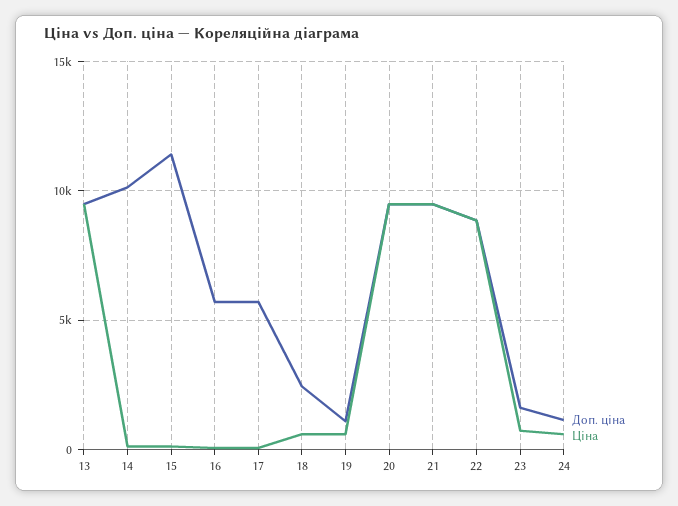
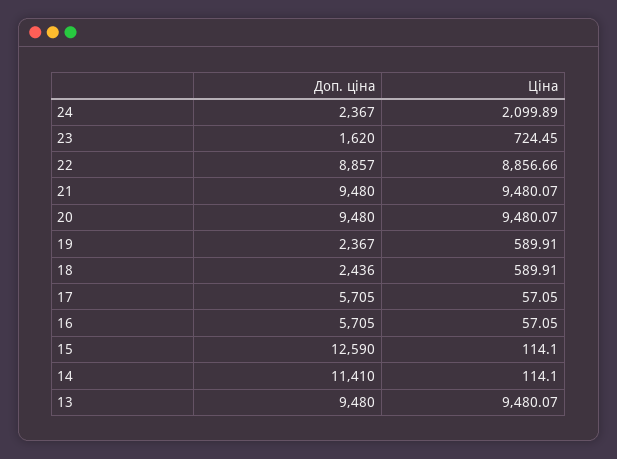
Доп. ціна, 14: 10000 -> 11410
Доп. ціна, 15: 11500 -> 12590
Доп. ціна, 19: 1000 -> 2367
Доп. ціна, 24: 1000 -> 2367
Ціна, 24: 500 -> 2099.89

